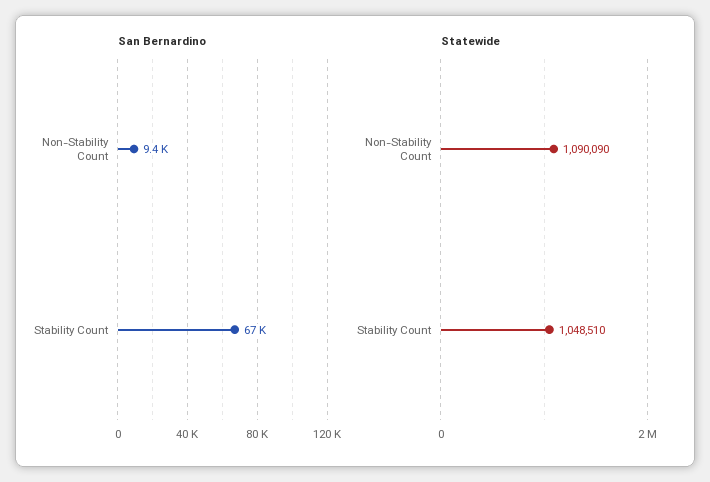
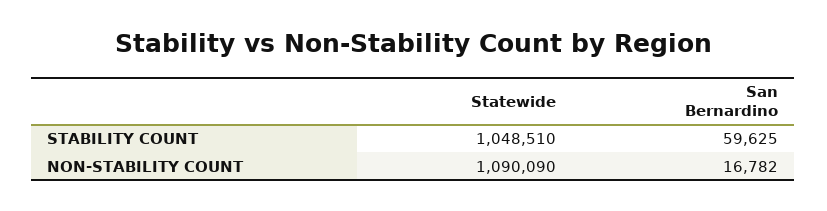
San Bernardino, Non-Stability Count: 9400 -> 16782
San Bernardino, Stability Count: 67000 -> 59625

